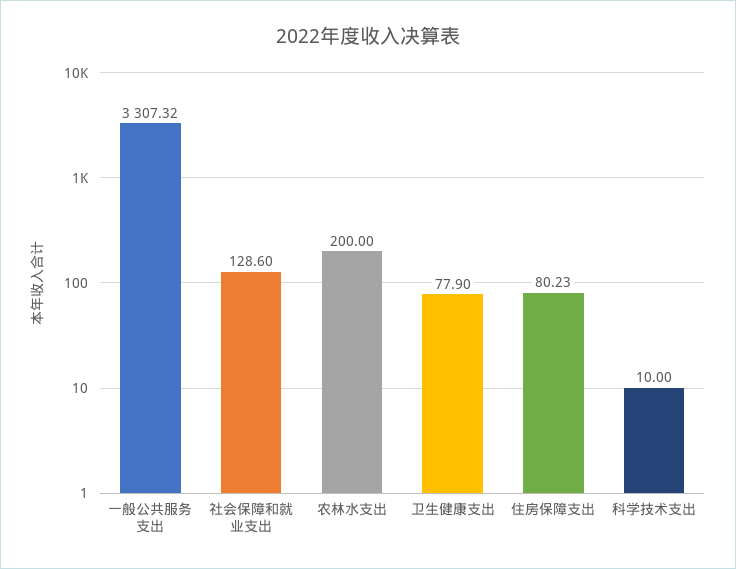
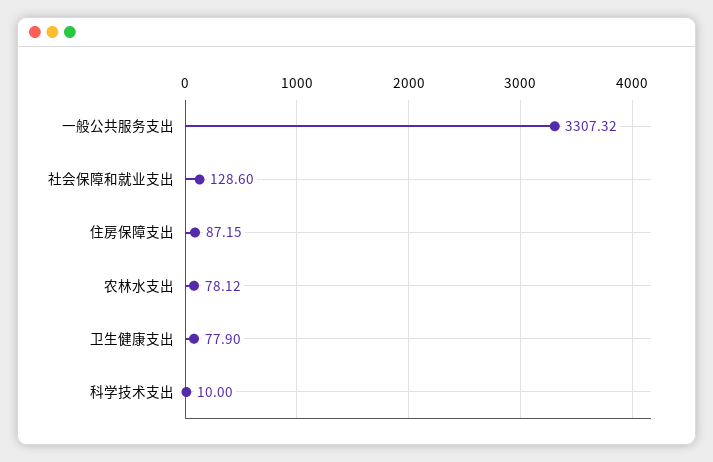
农林水支出: 200 -> 78.12
住房保障支出: 80.23 -> 87.15

